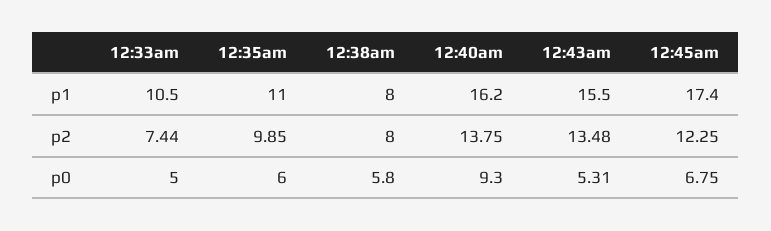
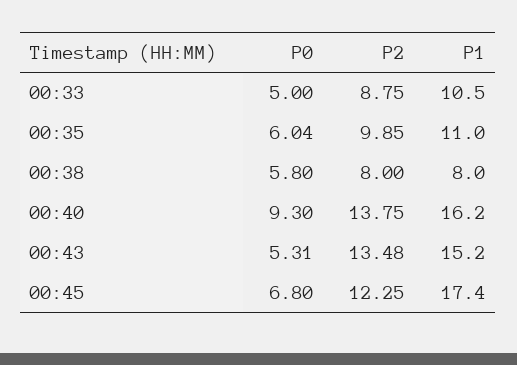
12:43am, p1: 15.5 -> 15.2
12:33am, p2: 7.44 -> 8.75
12:35am, p0: 6 -> 6.04
12:45am, p0: 6.75 -> 6.8

